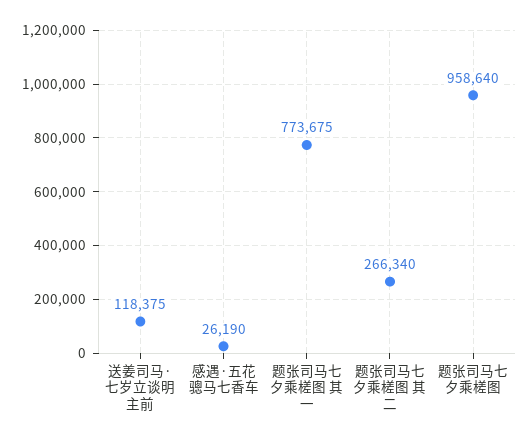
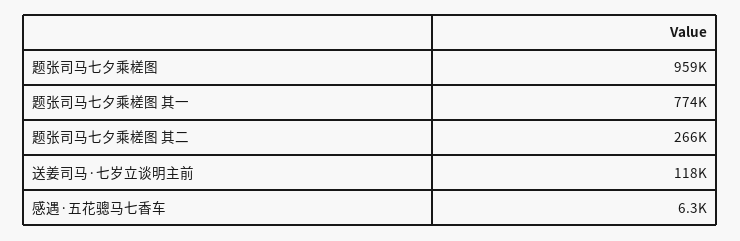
感遇·五花骢马七香车: 26190 -> 6300

